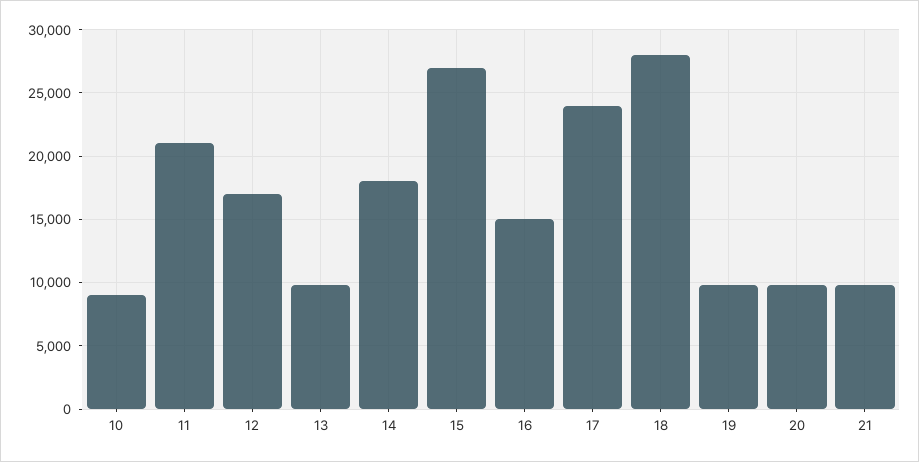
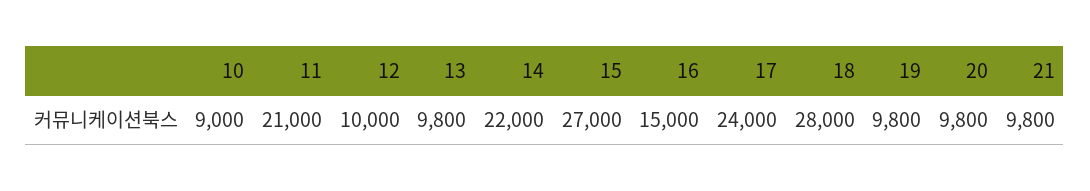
12: 17000 -> 10000
14: 18000 -> 22000

